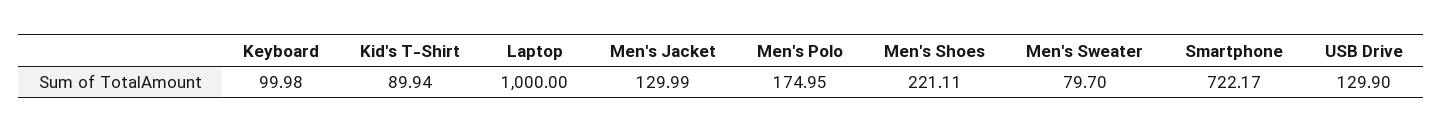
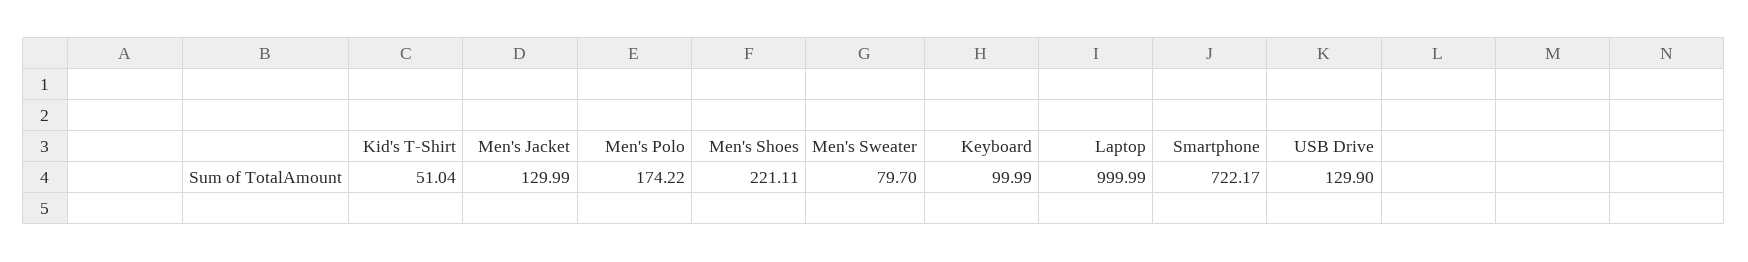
Keyboard: 99.98 -> 99.99
Kid's T-Shirt: 89.94 -> 51.04
Laptop: 1000 -> 999.99
Men's Polo: 174.95 -> 174.22

